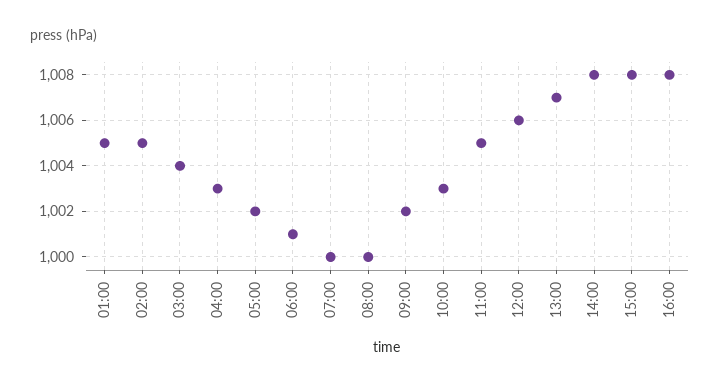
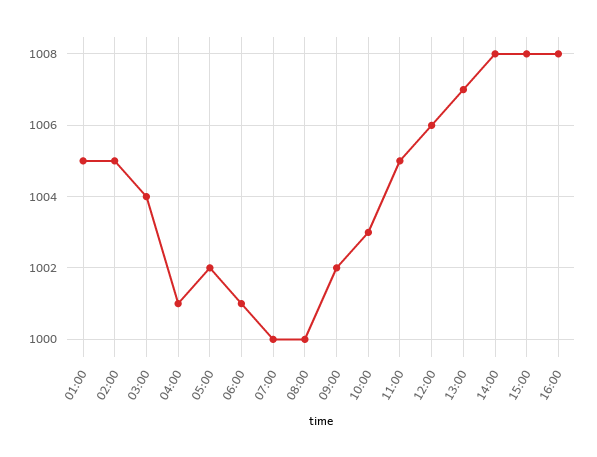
04:00: 1003 -> 1001

